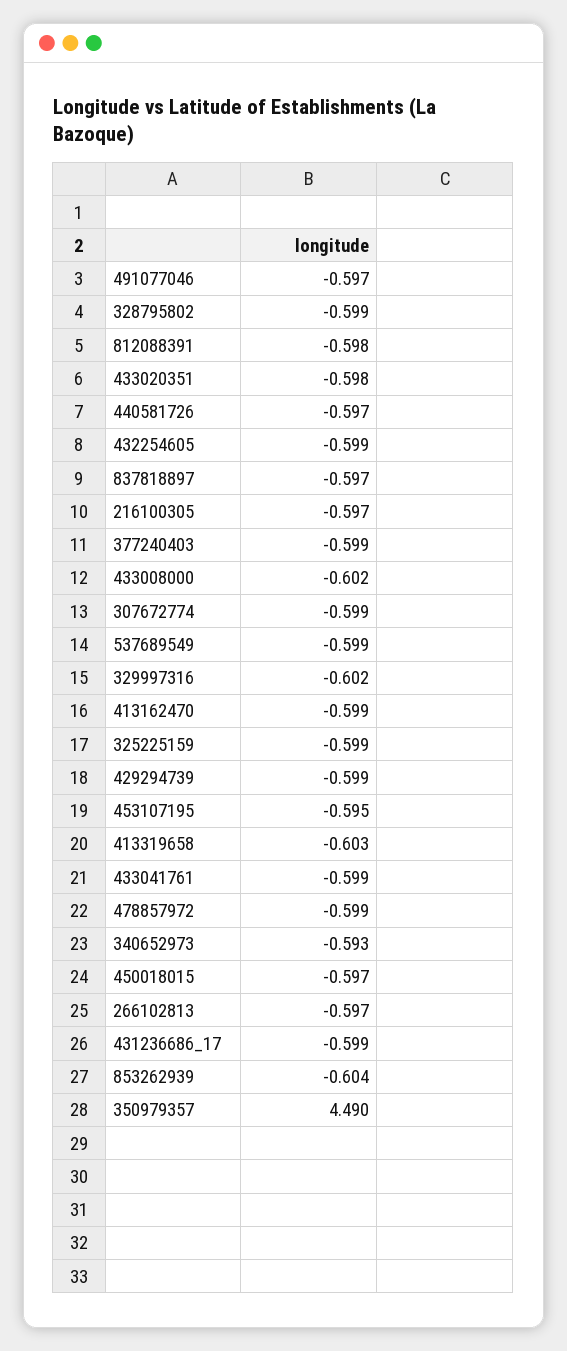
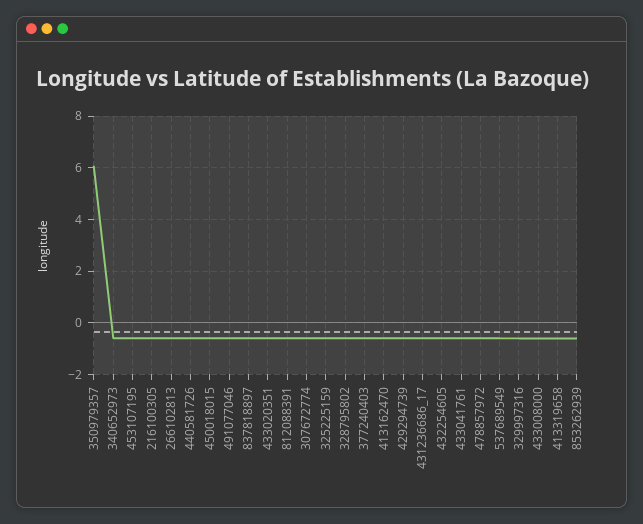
350979357: 4.49 -> 6

